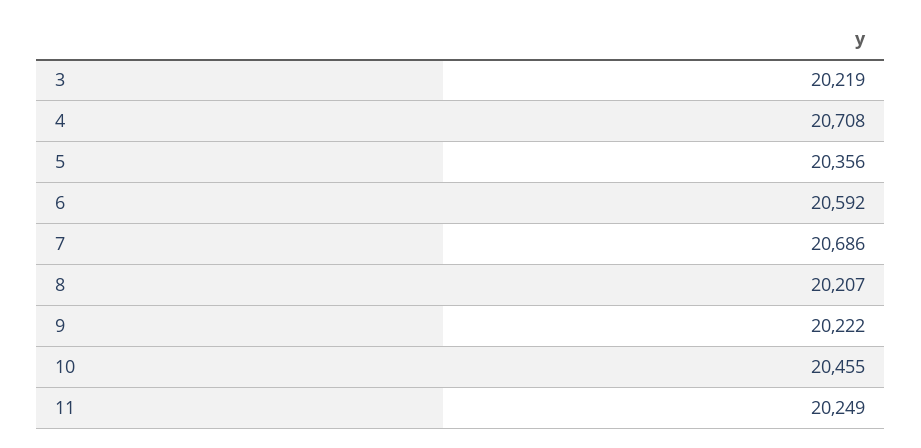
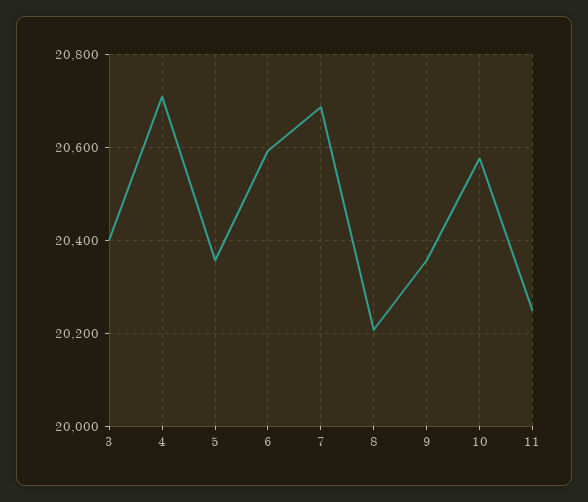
3: 20219 -> 20400
9: 20222 -> 20360
10: 20455 -> 20580

